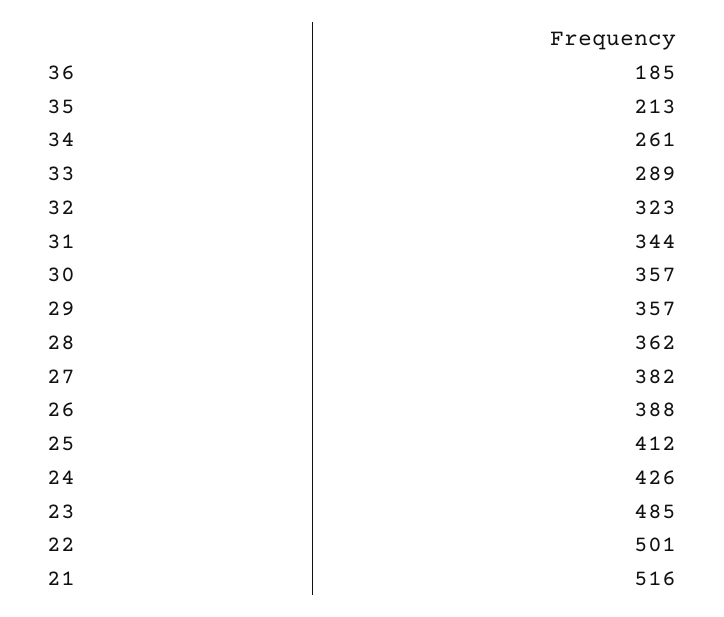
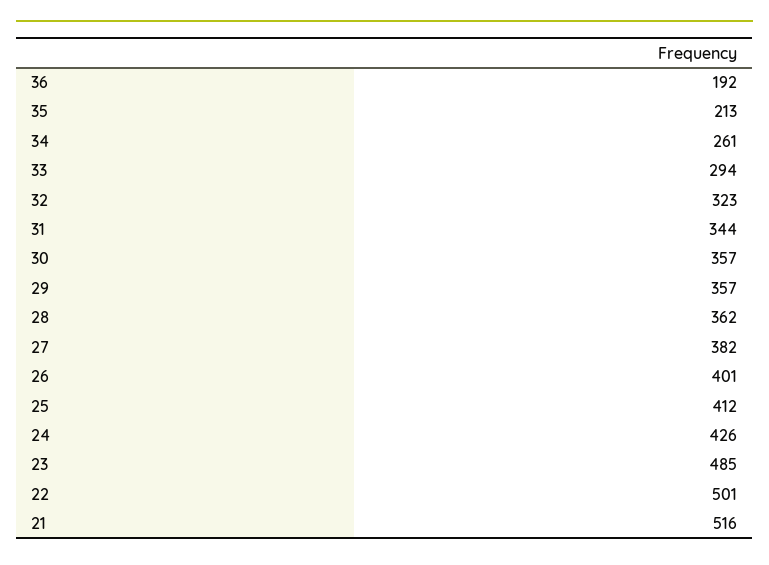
36: 185 -> 192
33: 289 -> 294
26: 388 -> 401

